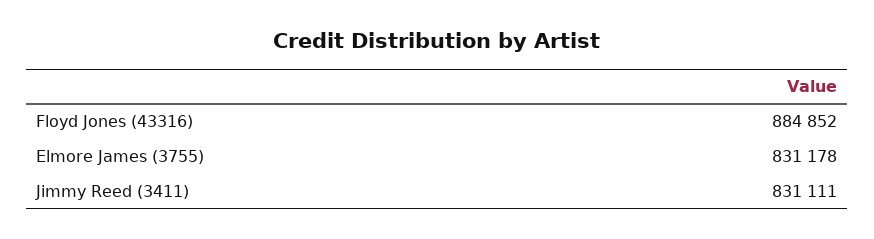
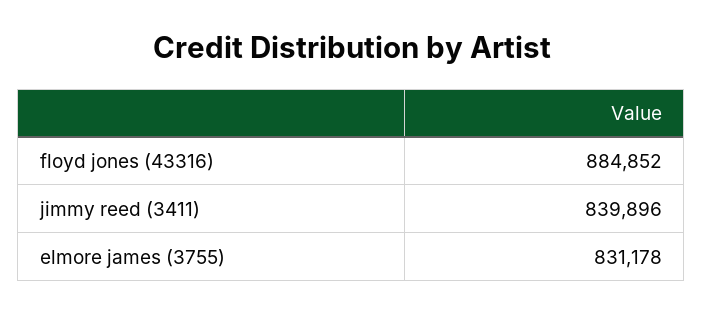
Jimmy Reed (3411): 831111 -> 839896

